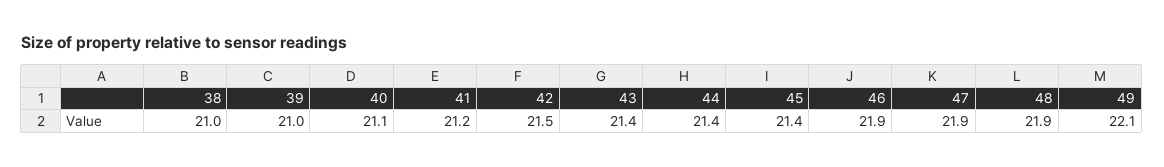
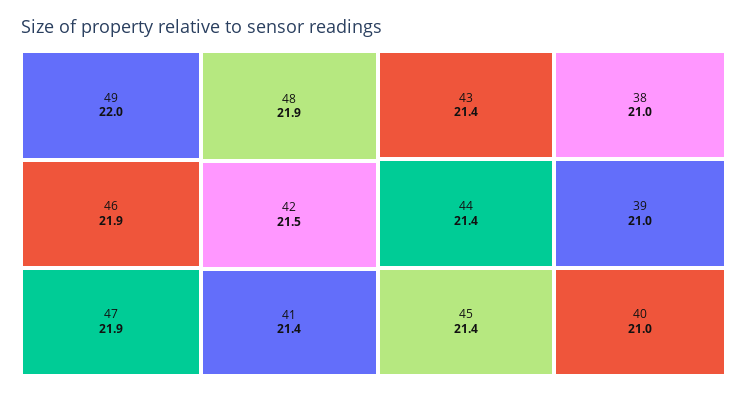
40: 21.1 -> 21
41: 21.2 -> 21.4
49: 22.1 -> 22

